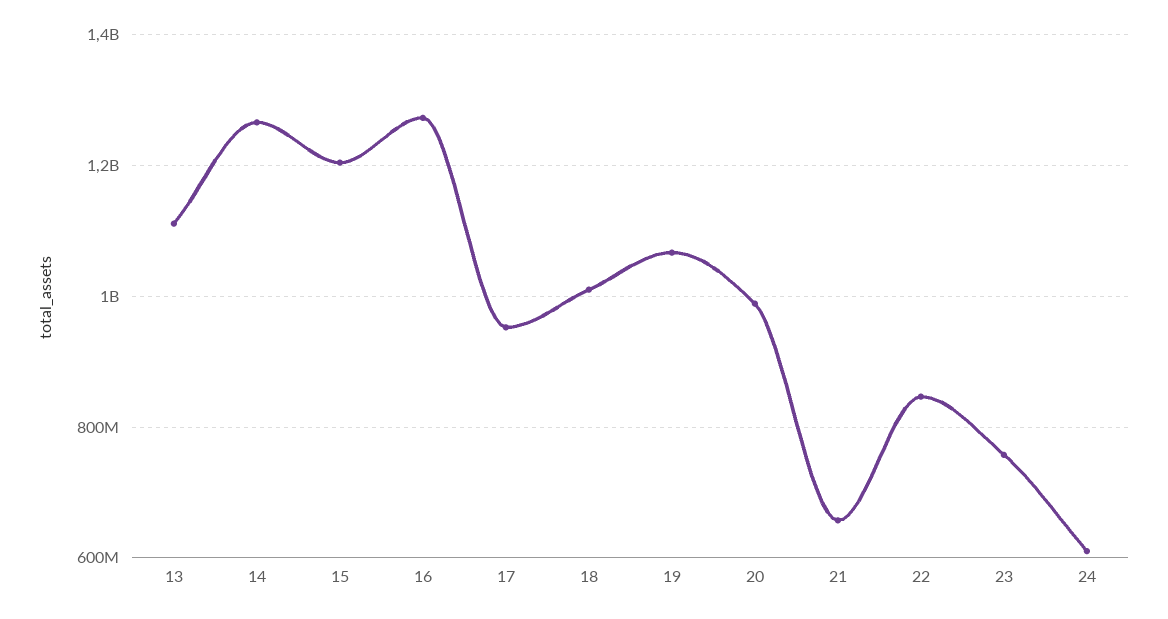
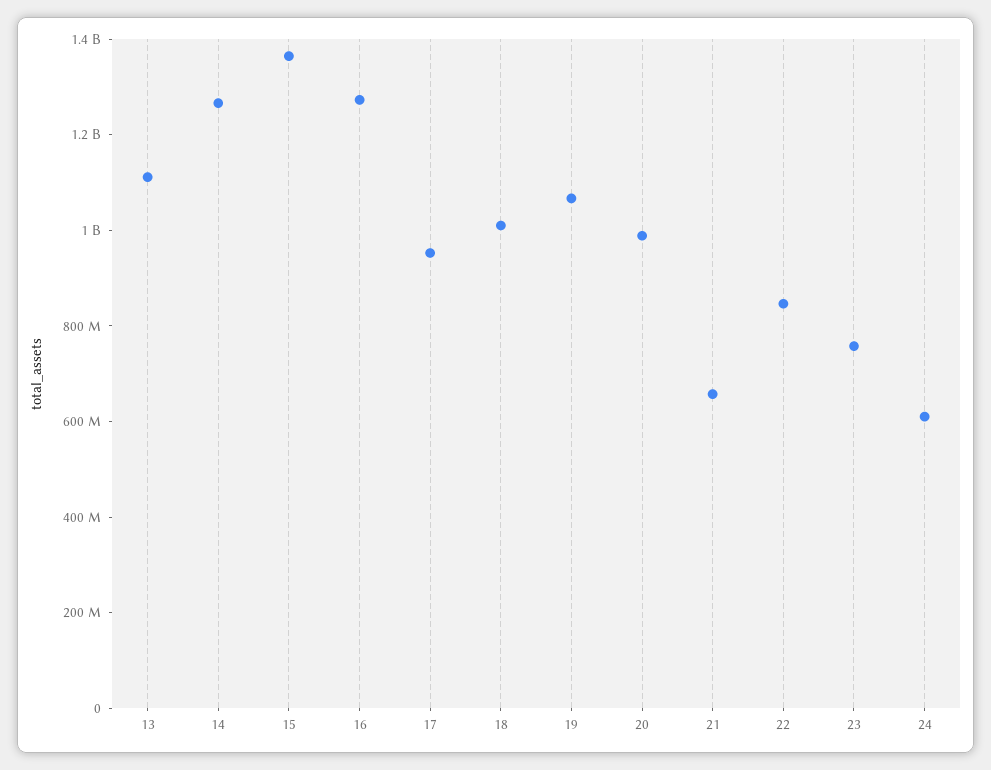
15: 1200000000 -> 1350000000

